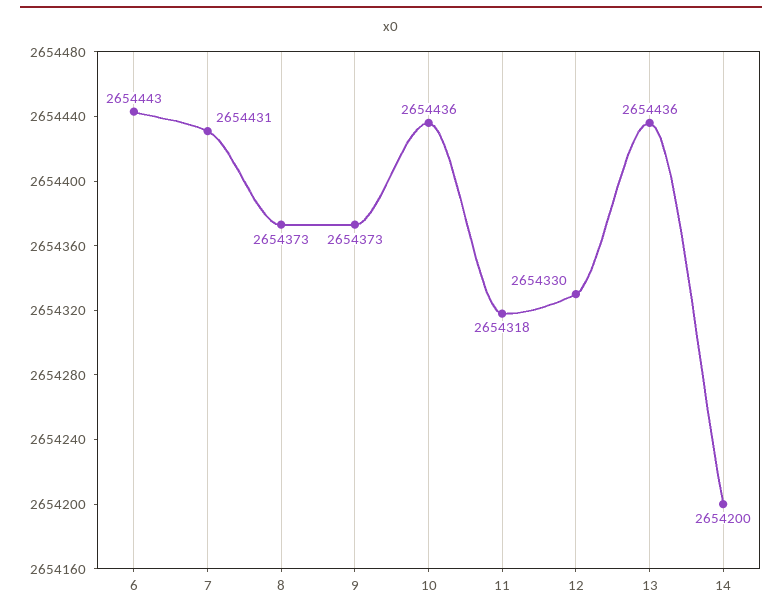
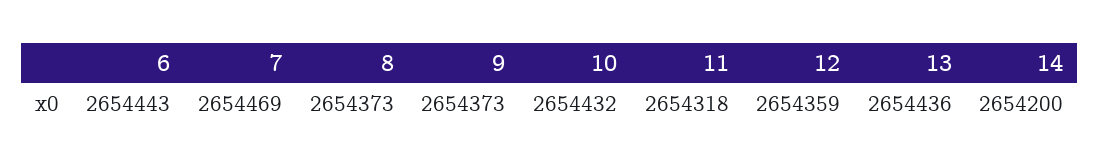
7: 2654431 -> 2654469
10: 2654436 -> 2654432
12: 2654330 -> 2654359

